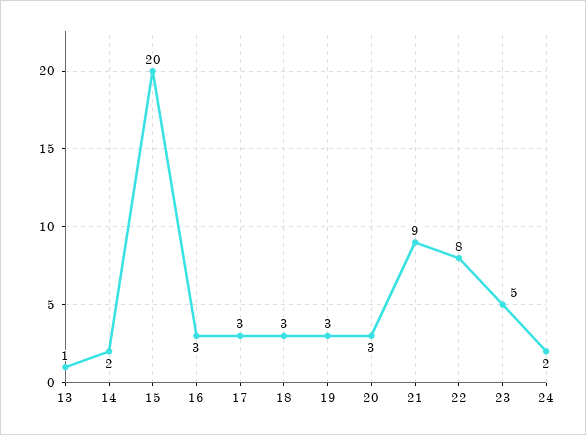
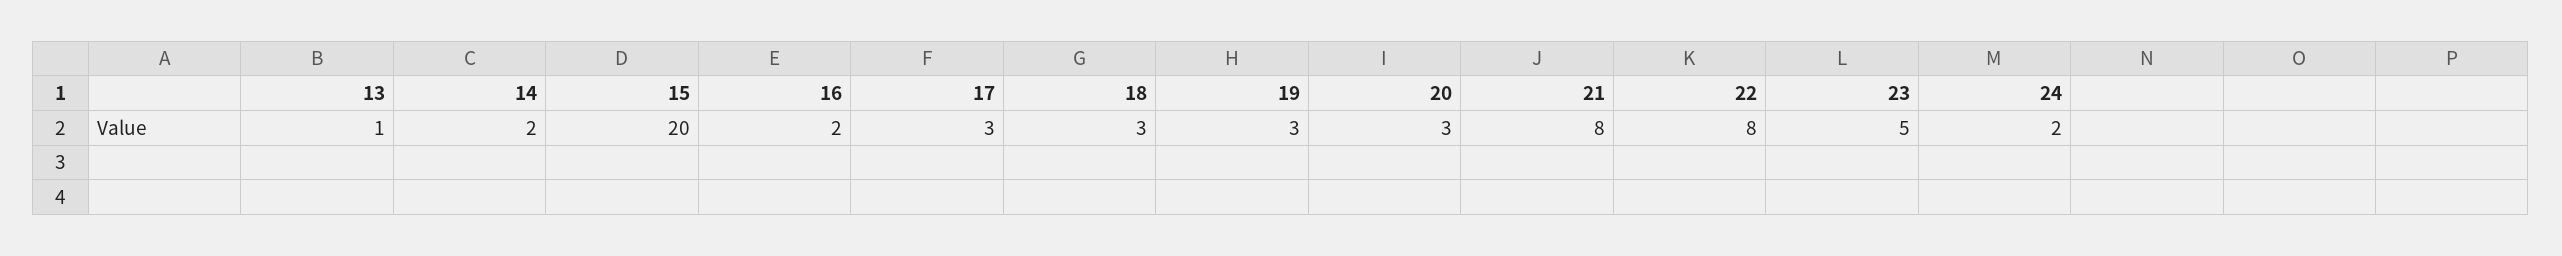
16: 3 -> 2
21: 9 -> 8

